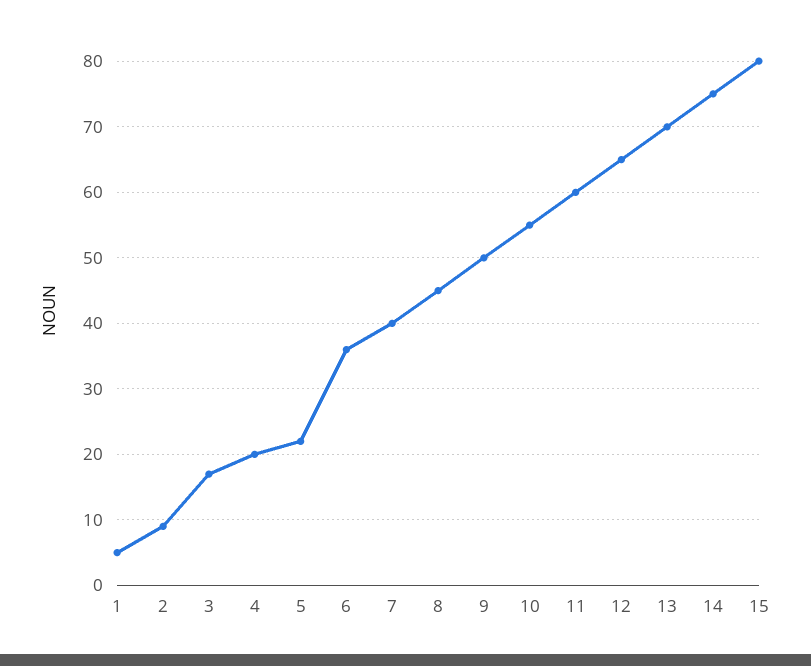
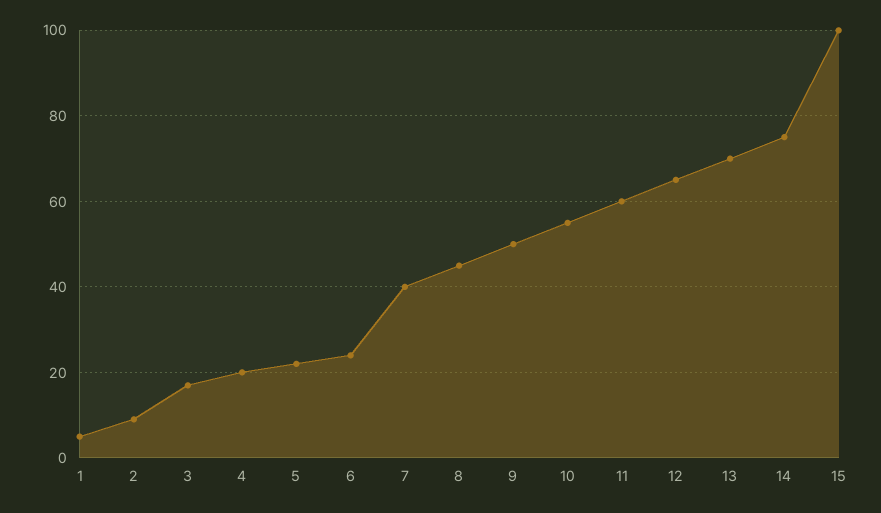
6: 36 -> 25
15: 80 -> 100

